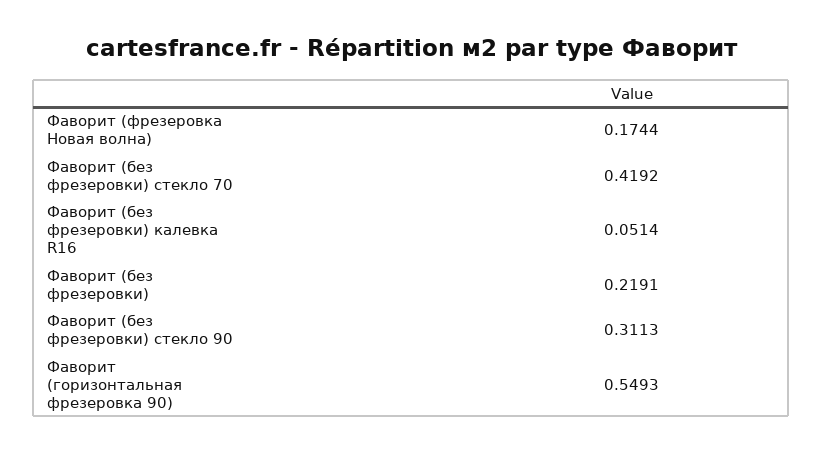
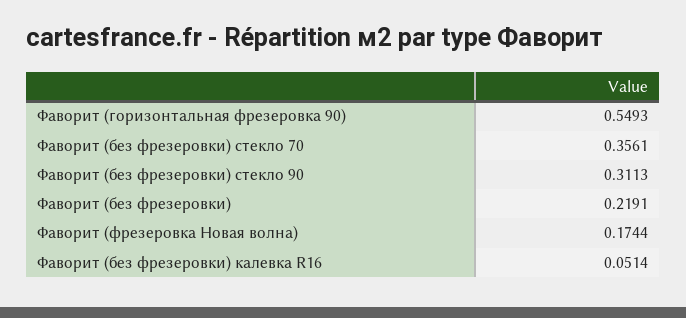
Фаворит (без фрезеровки) стекло 70: 0.4192 -> 0.3561

